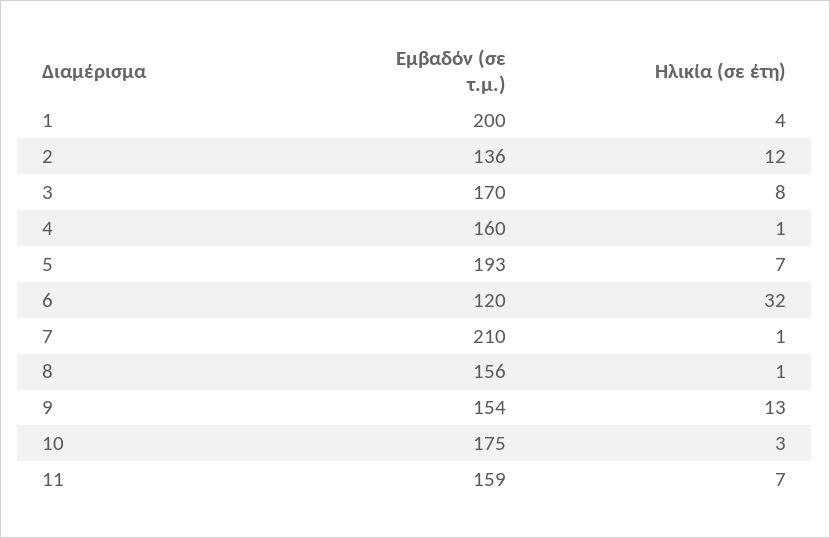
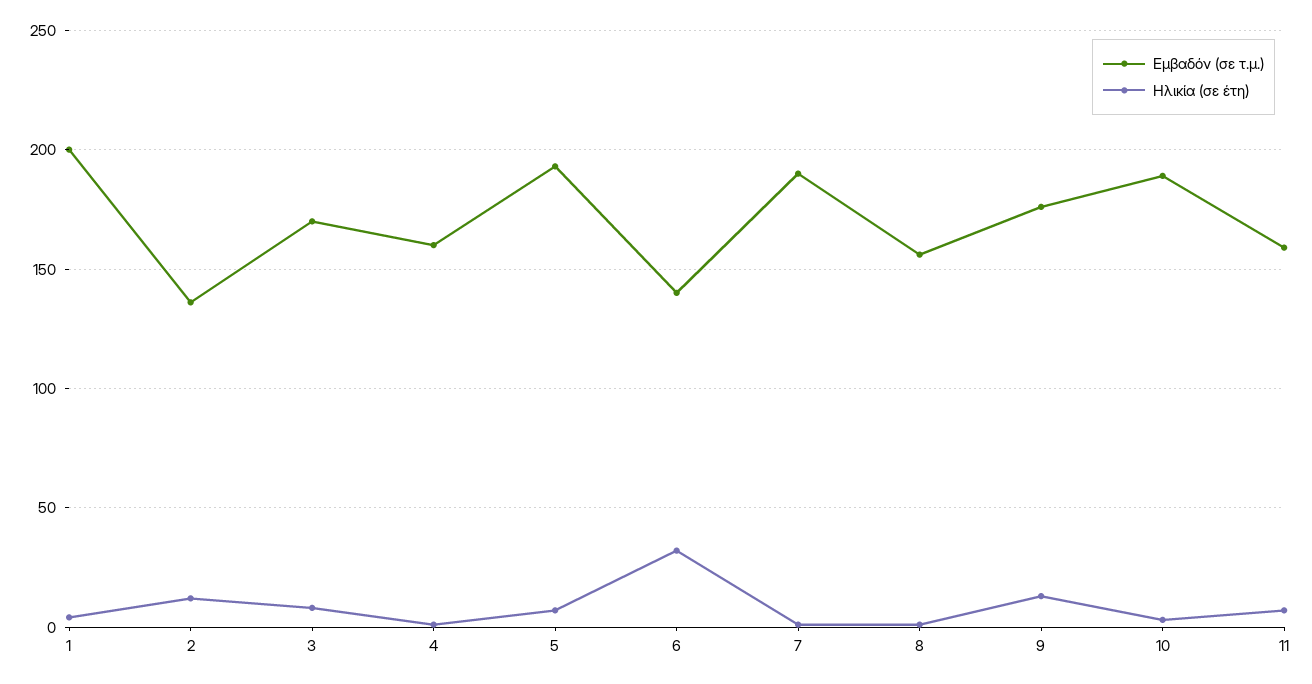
Εμβαδόν (σε τ.μ.), 6: 120 -> 140
Εμβαδόν (σε τ.μ.), 7: 210 -> 190
Εμβαδόν (σε τ.μ.), 9: 154 -> 175
Εμβαδόν (σε τ.μ.), 10: 175 -> 190

